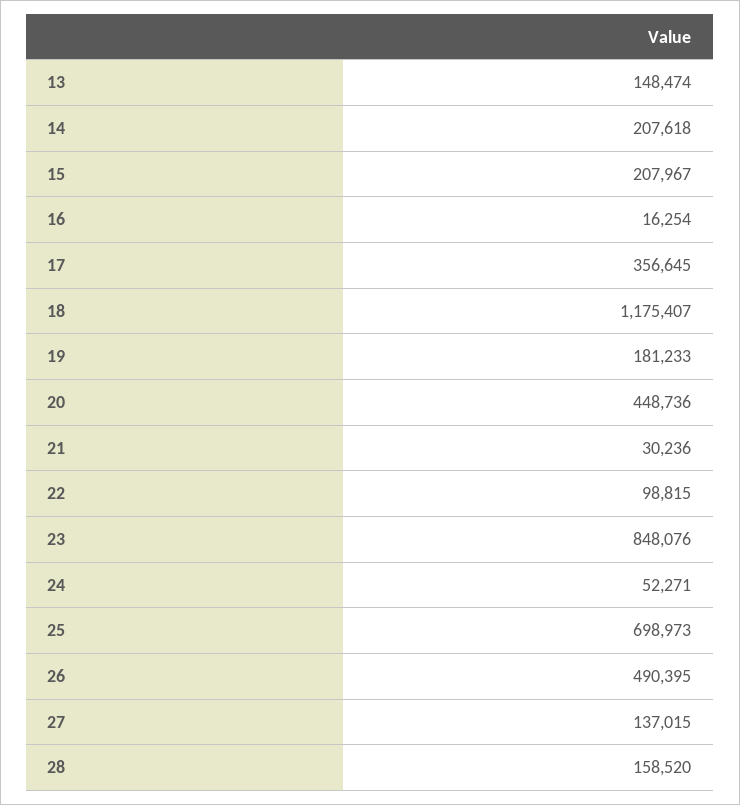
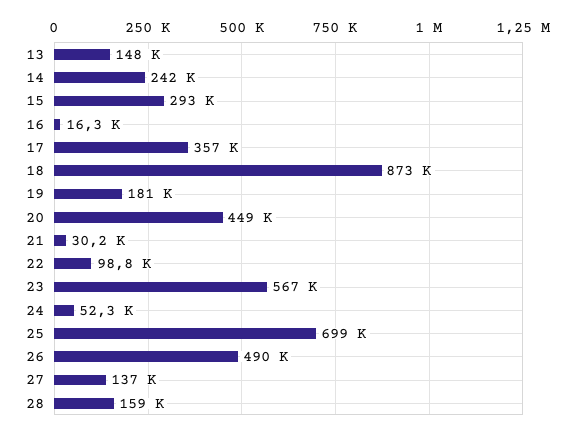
14: 207618 -> 242000
15: 207967 -> 293000
18: 1175407 -> 873000
23: 848076 -> 567000

